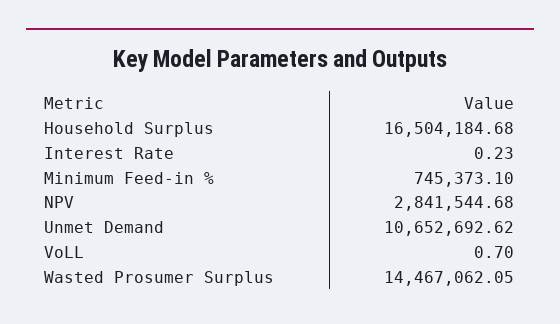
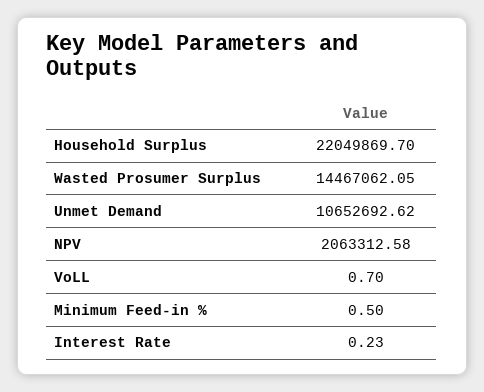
Household Surplus: 16504184.68 -> 22049869.7
Minimum Feed-in %: 745373.1 -> 0.5
NPV: 2841544.68 -> 2063312.58

